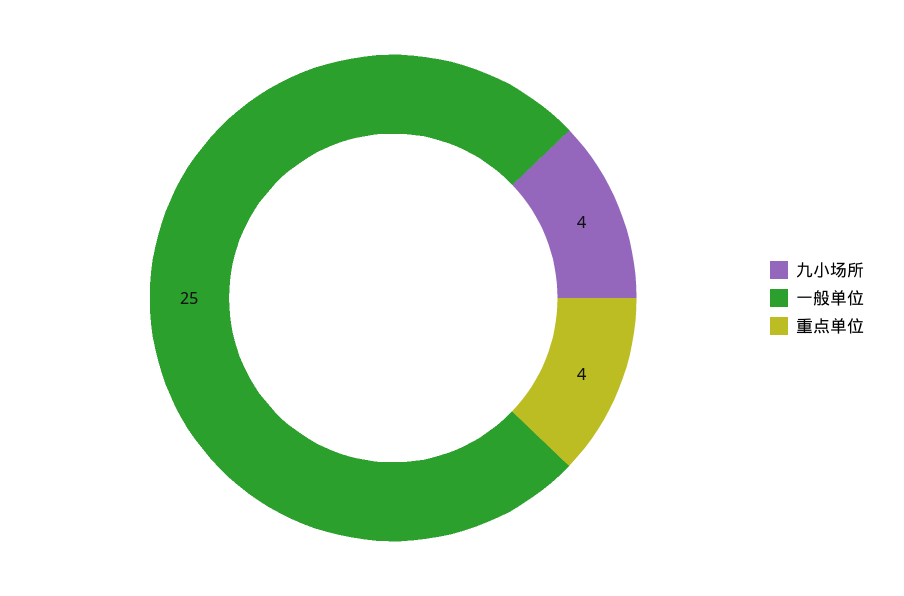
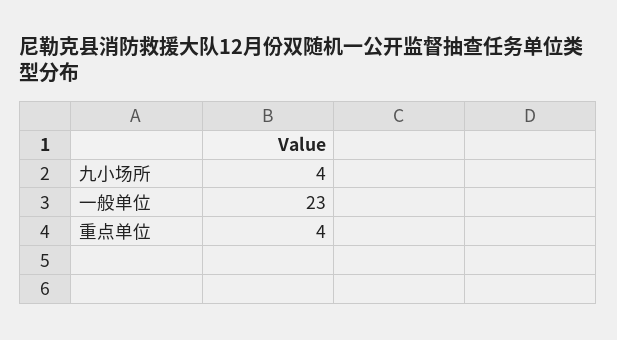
一般单位: 25 -> 23

